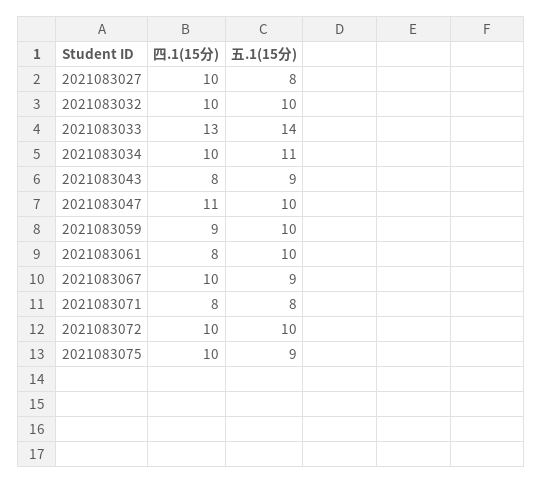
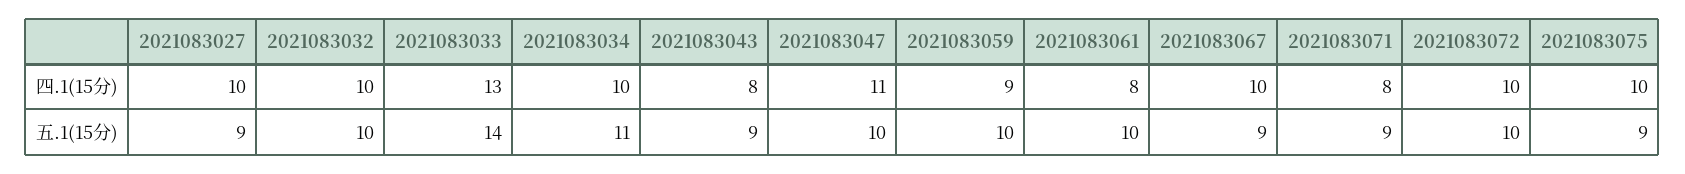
五.1(15分), 2021083027: 8 -> 9
五.1(15分), 2021083071: 8 -> 9

